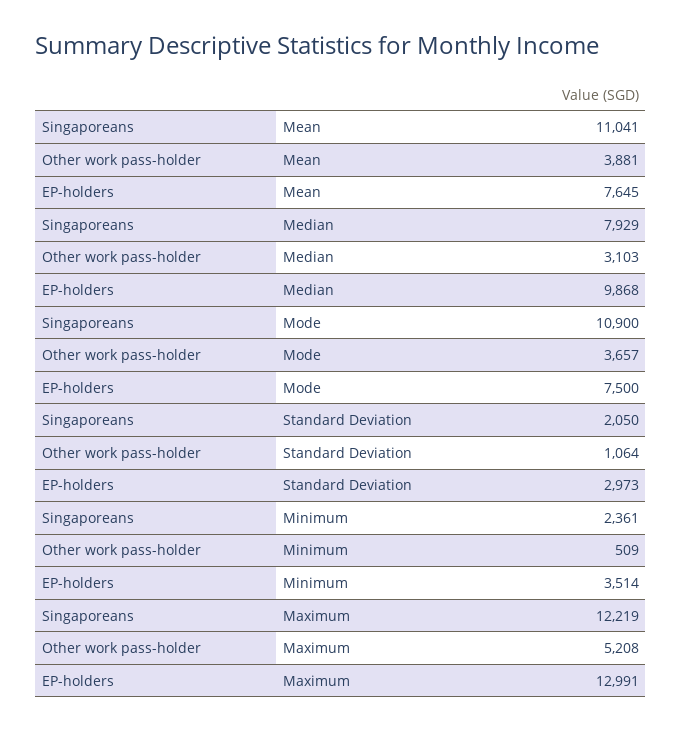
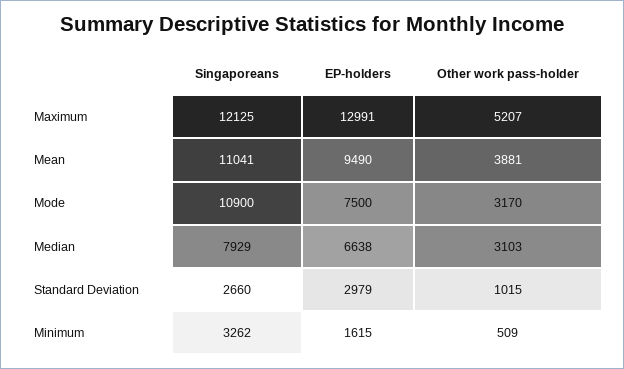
EP-holders, Mean: 7645 -> 9490
EP-holders, Median: 9868 -> 6638
Other work pass-holder, Mode: 3657 -> 3170
Singaporeans, Standard Deviation: 2050 -> 2660
Other work pass-holder, Standard Deviation: 1064 -> 1015
EP-holders, Standard Deviation: 2973 -> 2979
Singaporeans, Minimum: 2361 -> 3262
EP-holders, Minimum: 3514 -> 1615
Singaporeans, Maximum: 12219 -> 12125
Other work pass-holder, Maximum: 5208 -> 5207

